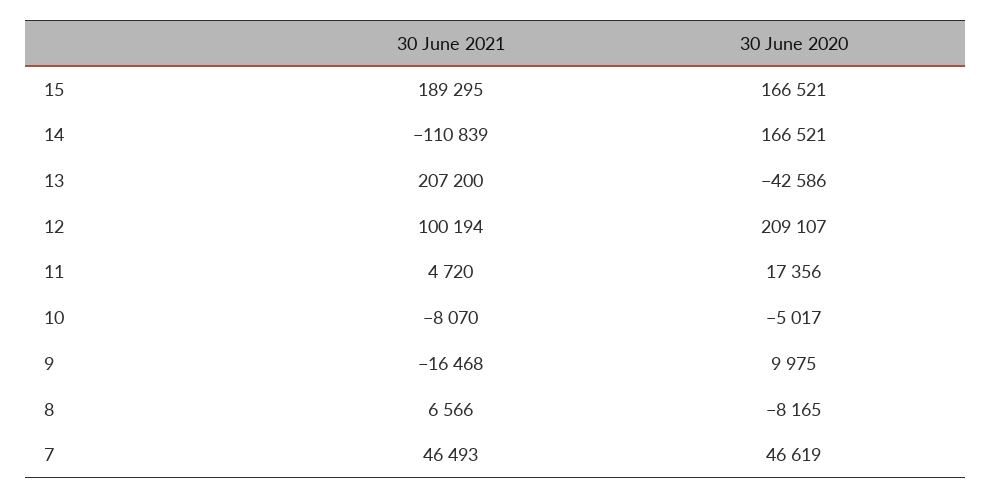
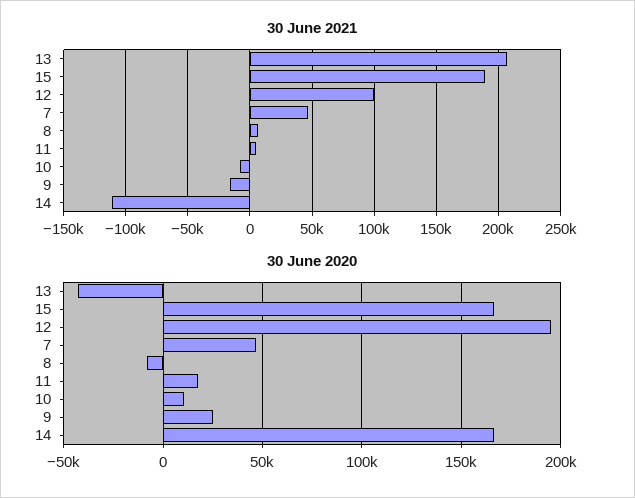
30 June 2020, 12: 209107 -> 195000
30 June 2020, 10: -5017 -> 10000
30 June 2020, 9: 9975 -> 25000

